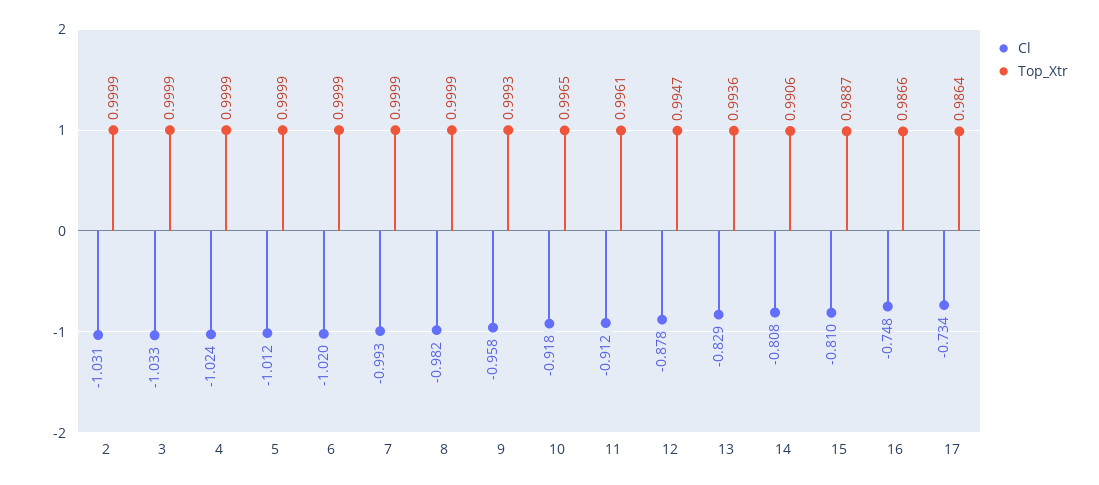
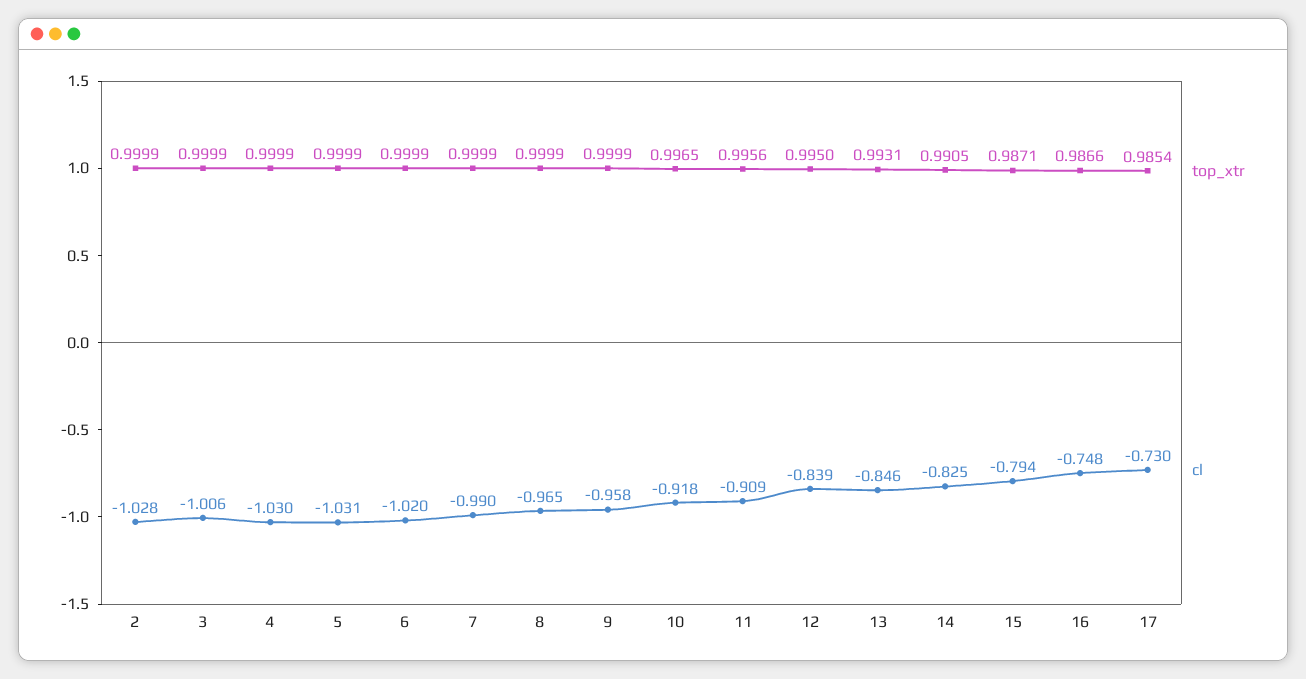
Cl, 2: -1.031 -> -1.028
Cl, 3: -1.033 -> -1.006
Cl, 4: -1.024 -> -1.03
Cl, 5: -1.012 -> -1.031
Cl, 7: -0.993 -> -0.99
Cl, 8: -0.982 -> -0.965
Top_Xtr, 9: 0.9993 -> 0.9999
Cl, 11: -0.912 -> -0.909
Top_Xtr, 11: 0.9961 -> 0.9956
Cl, 12: -0.878 -> -0.839
Top_Xtr, 12: 0.9947 -> 0.995
Cl, 13: -0.829 -> -0.846
Top_Xtr, 13: 0.9936 -> 0.9931
Cl, 14: -0.808 -> -0.825
Top_Xtr, 14: 0.9906 -> 0.9905
Cl, 15: -0.81 -> -0.794
Top_Xtr, 15: 0.9887 -> 0.9871
Cl, 17: -0.734 -> -0.73
Top_Xtr, 17: 0.9864 -> 0.9854

